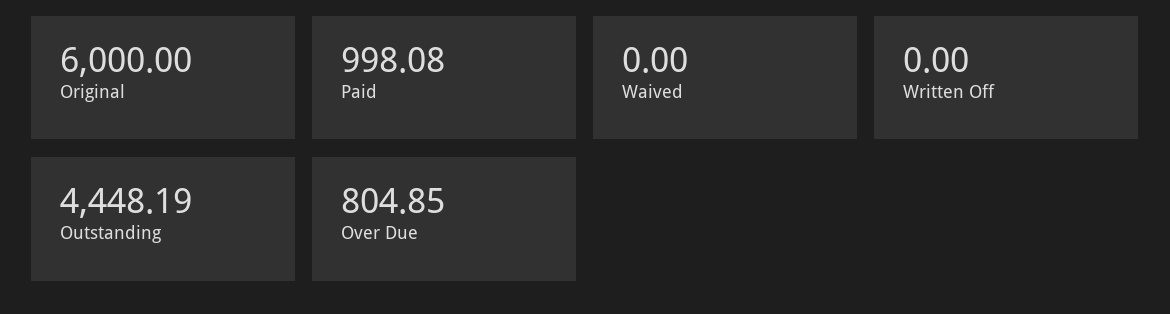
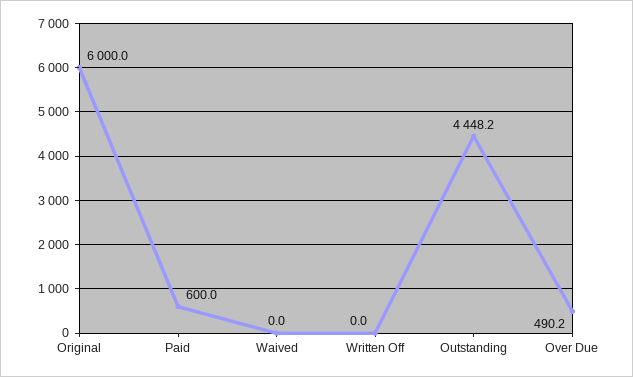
Paid: 998.08 -> 600
Over Due: 804.85 -> 490.2

